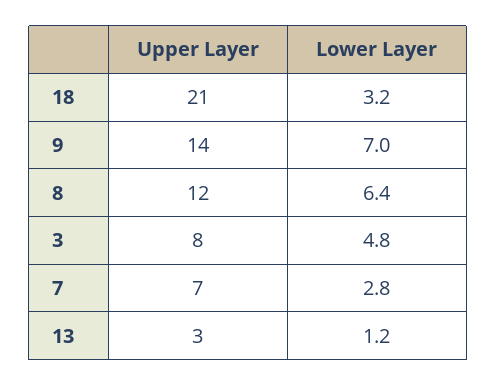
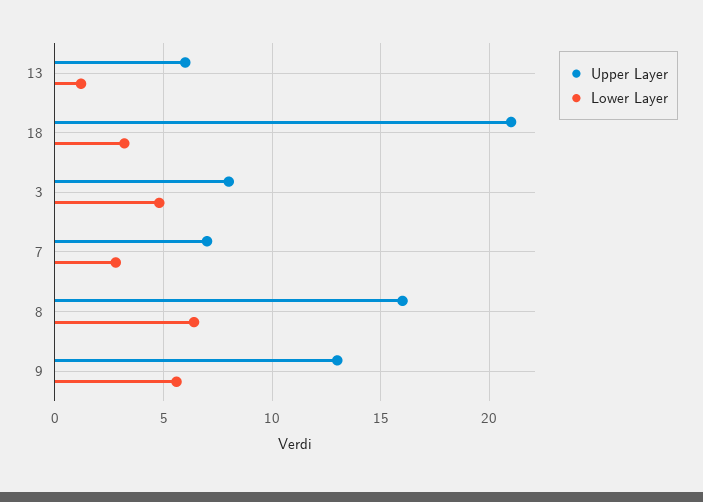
Upper Layer, 9: 14 -> 13
Lower Layer, 9: 7 -> 5.5
Upper Layer, 8: 12 -> 16
Upper Layer, 13: 3 -> 6

